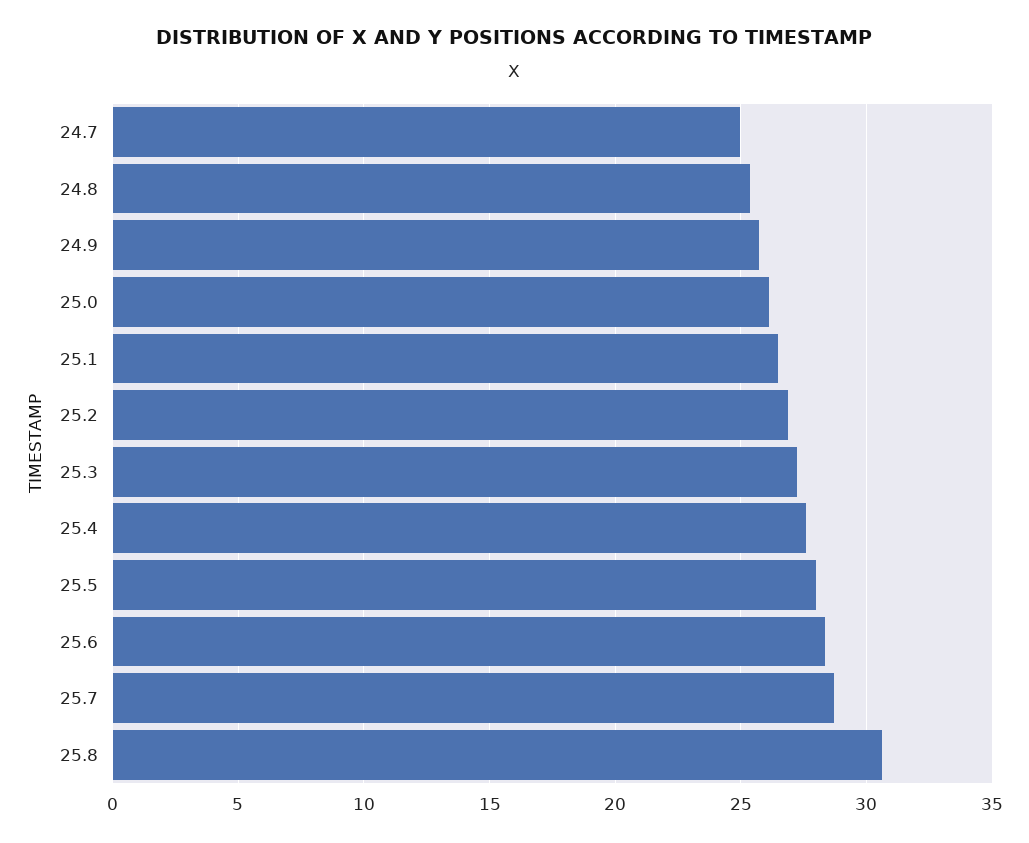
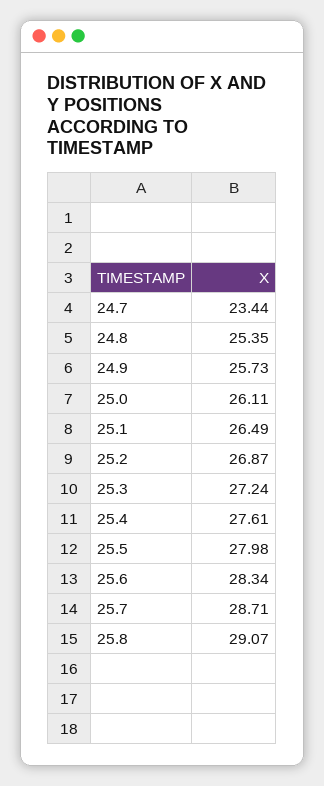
24.7: 25 -> 23.44
25.8: 30.5 -> 29.07

